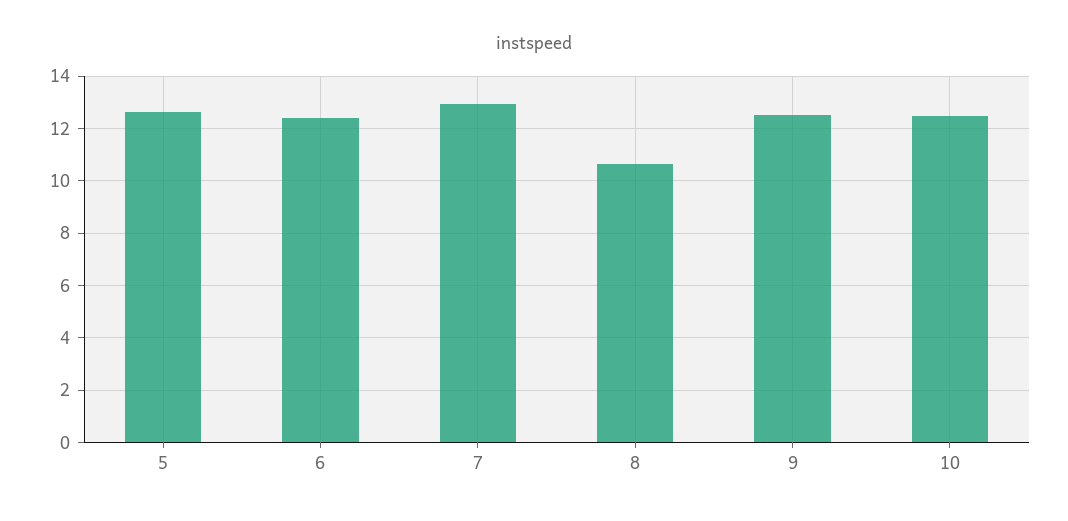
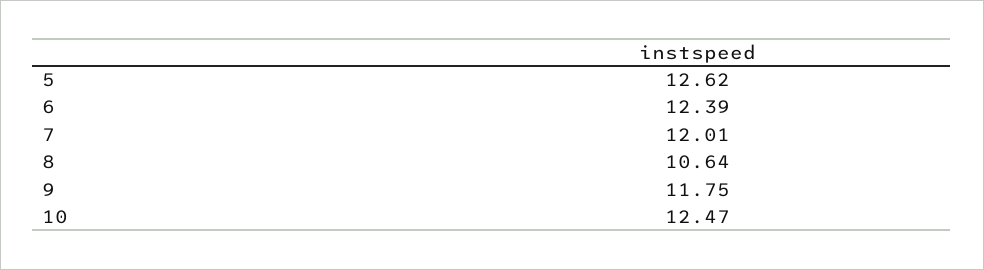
7: 13 -> 12.01
9: 12.5 -> 11.75

